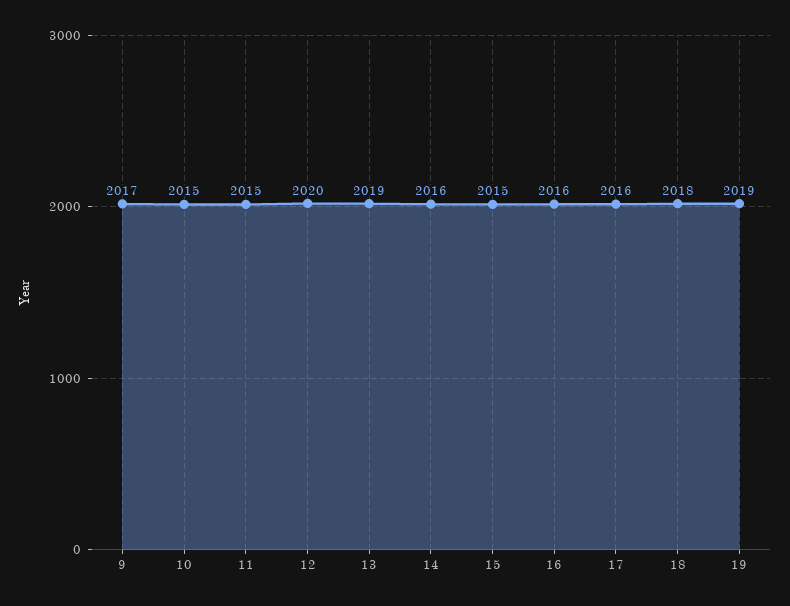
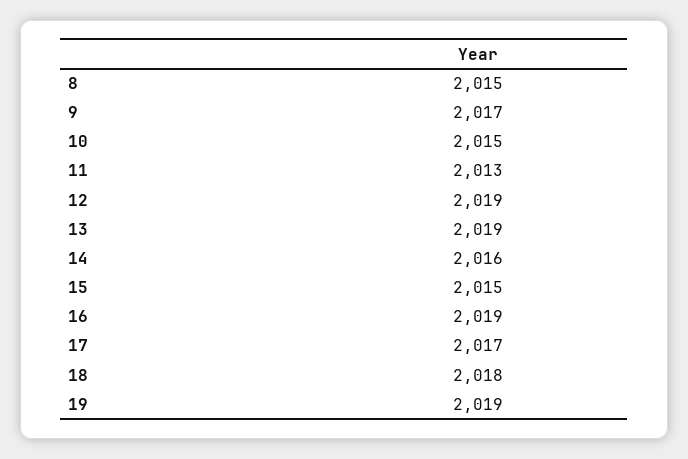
11: 2015 -> 2013
12: 2020 -> 2019
16: 2016 -> 2019
17: 2016 -> 2017
8: none -> 2015

